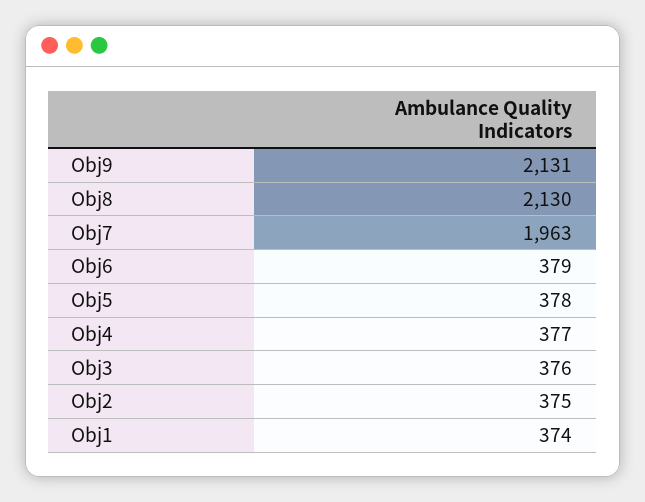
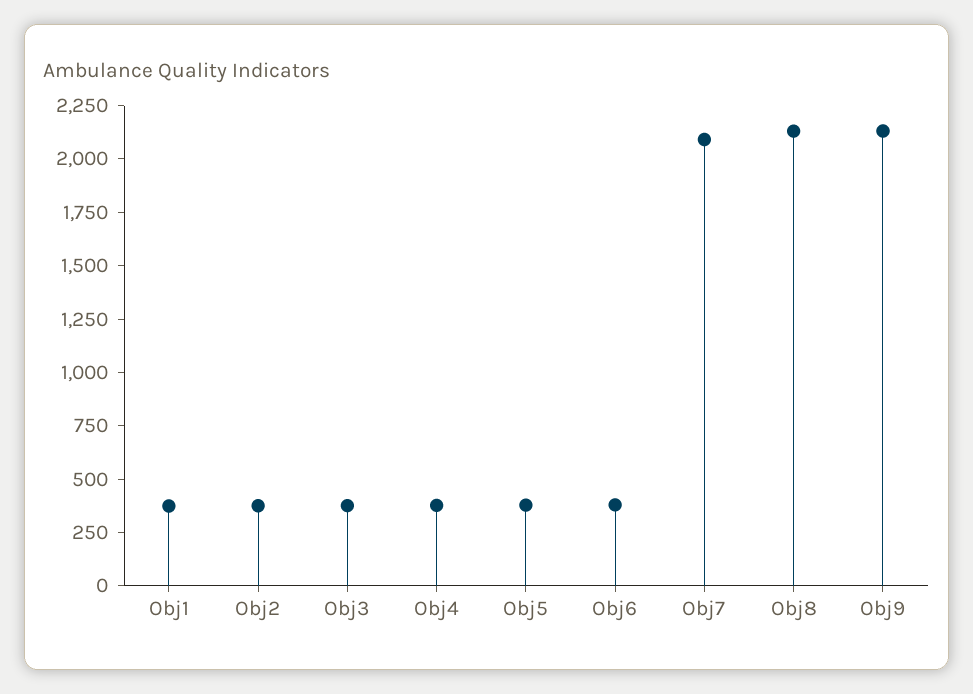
Obj7: 1963 -> 2100

